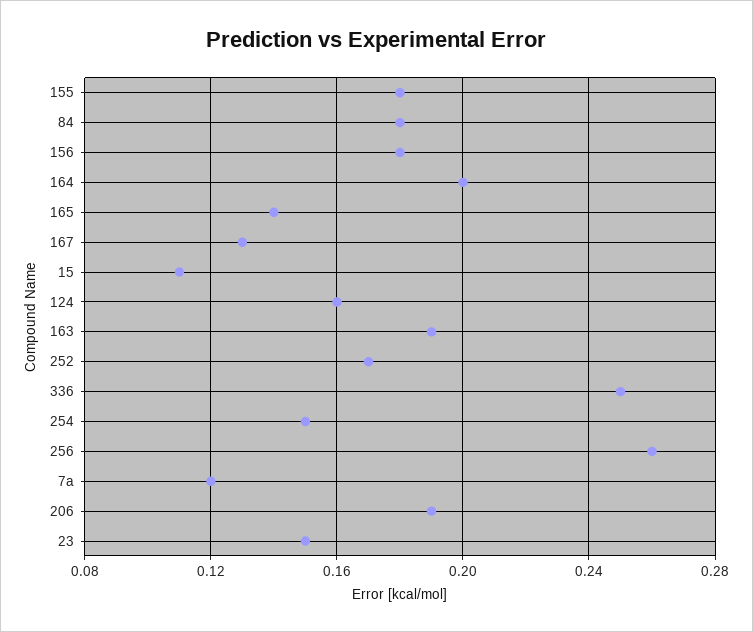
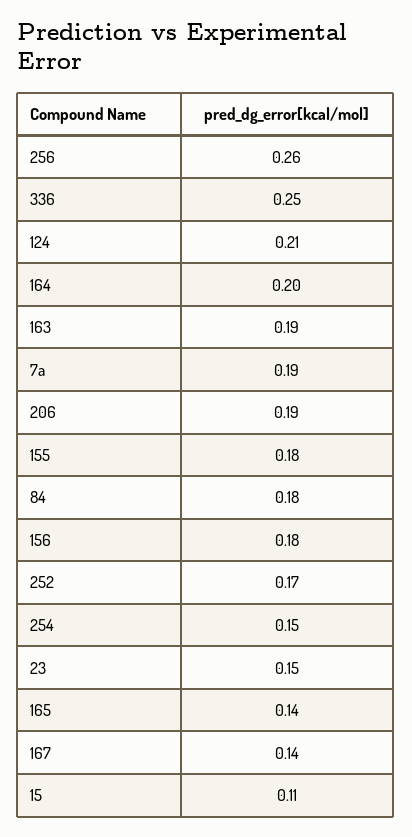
167: 0.13 -> 0.14
124: 0.16 -> 0.21
7a: 0.12 -> 0.19

